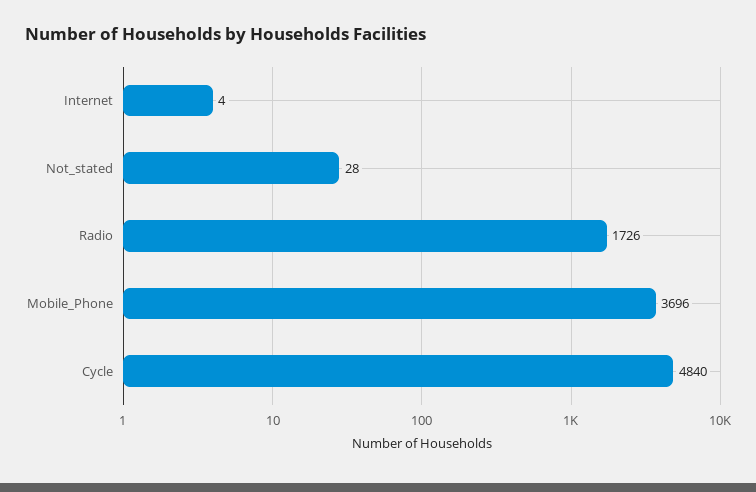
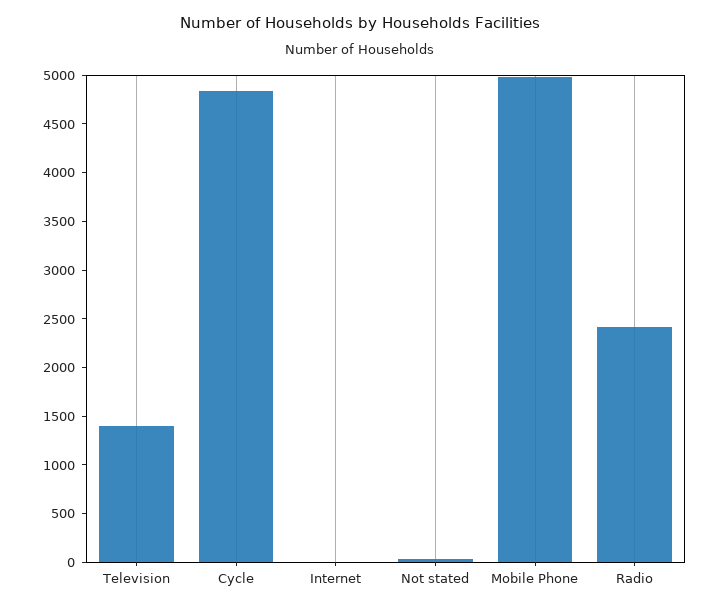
Radio: 1726 -> 2400
Mobile_Phone: 3696 -> 5000
Television: none -> 1400

